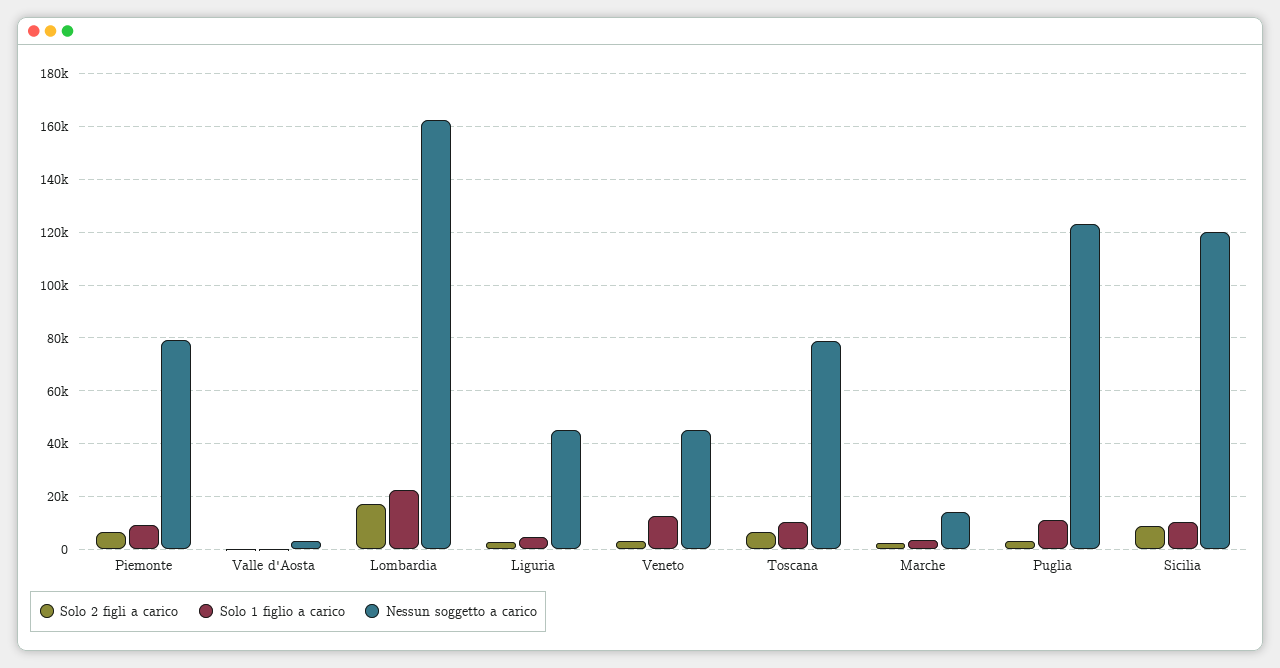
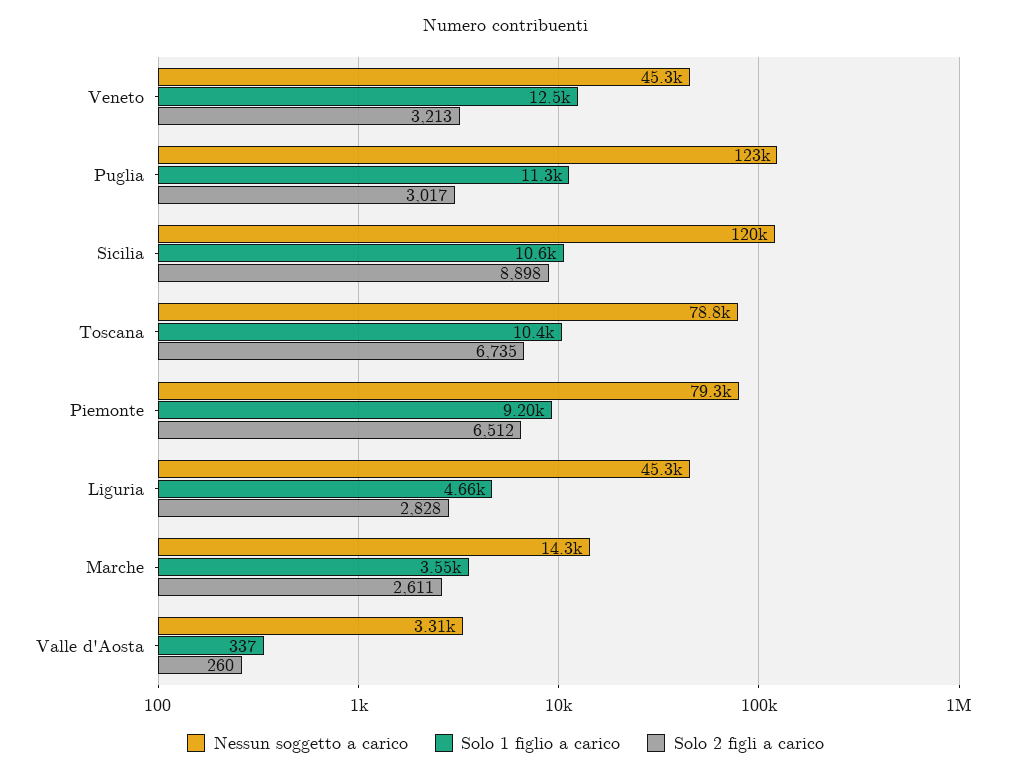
Solo 2 figli a carico, Lombardia: 17500 -> none
Solo 1 figlio a carico, Lombardia: 22500 -> none
Nessun soggetto a carico, Lombardia: 162500 -> none

